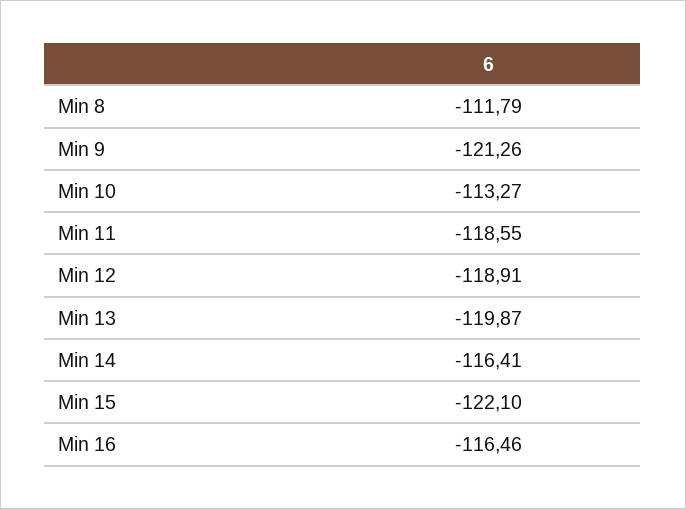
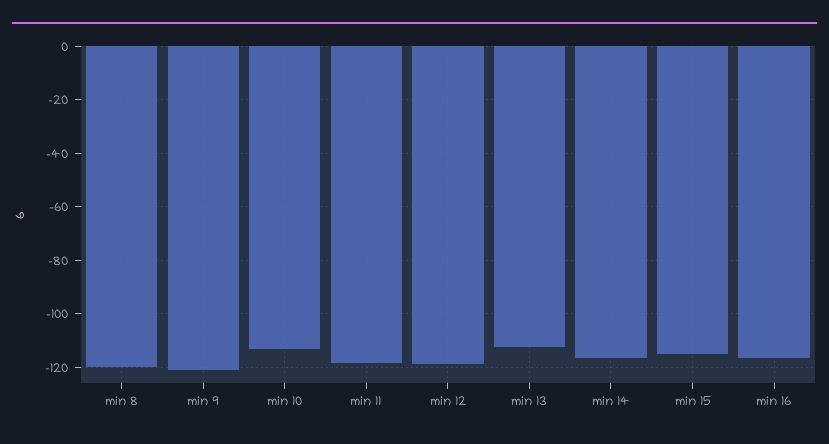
Min 8: -111.79 -> -120
Min 13: -119.87 -> -112.5
Min 15: -122.1 -> -115

